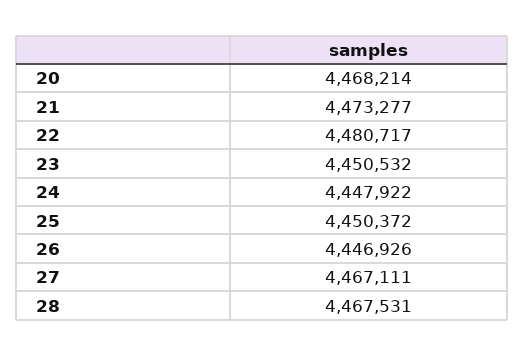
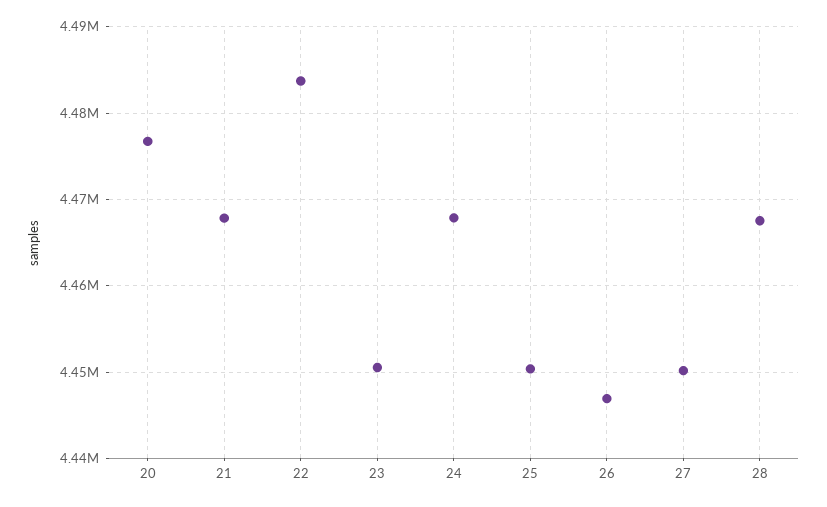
20: 4468214 -> 4477000
21: 4473277 -> 4468000
22: 4480717 -> 4484000
24: 4447922 -> 4468000
27: 4467111 -> 4450000

